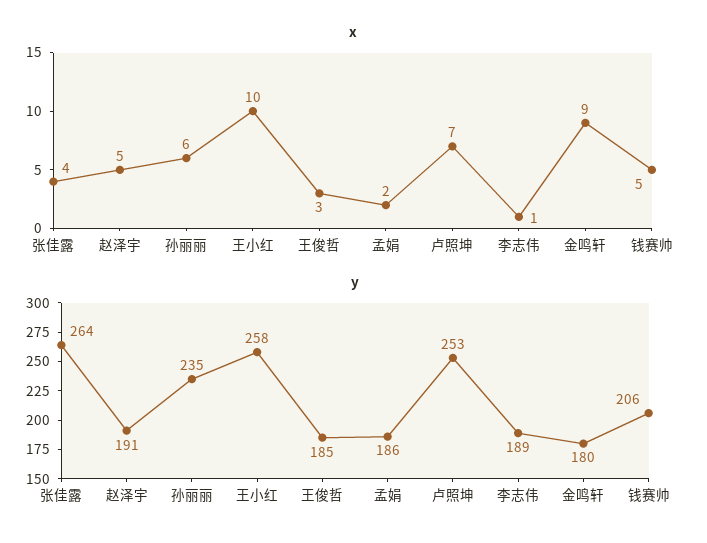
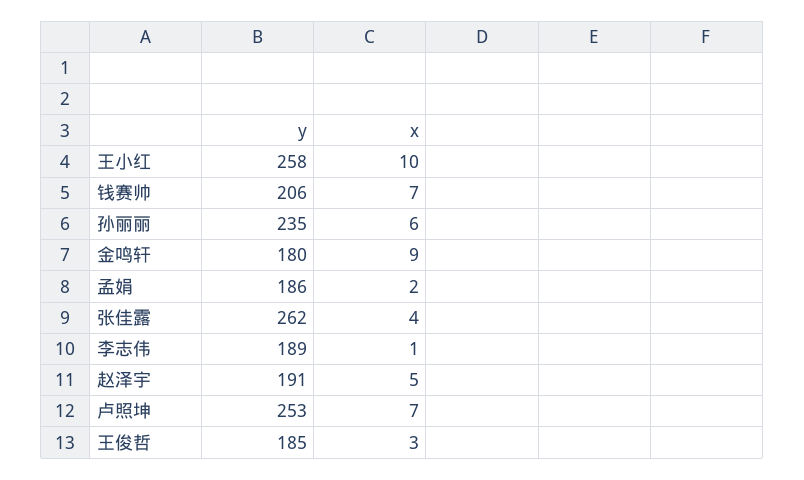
x, 钱赛帅: 5 -> 7
y, 张佳露: 264 -> 262

